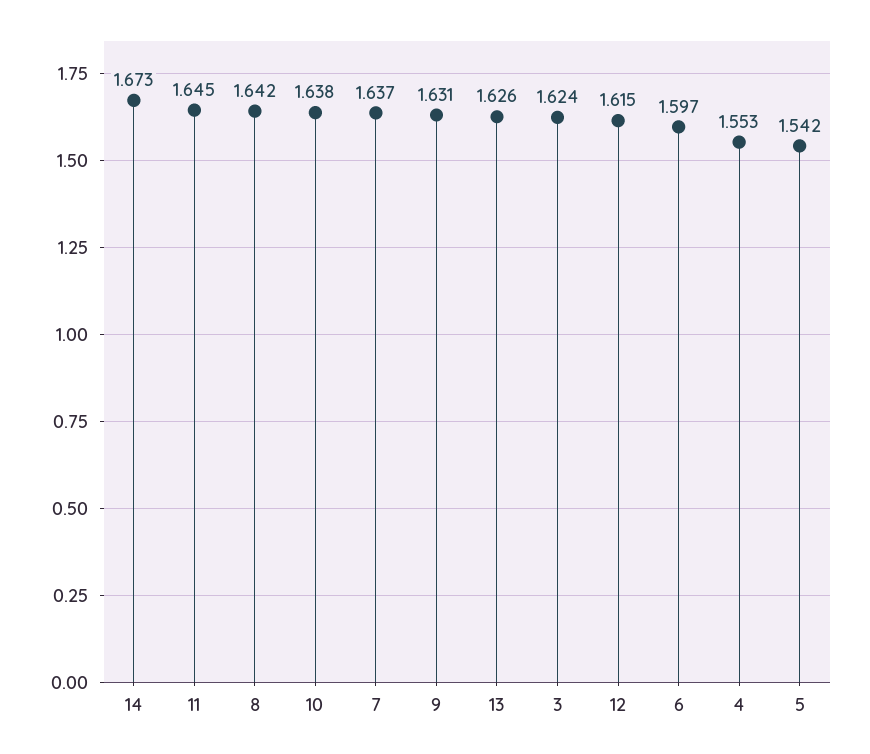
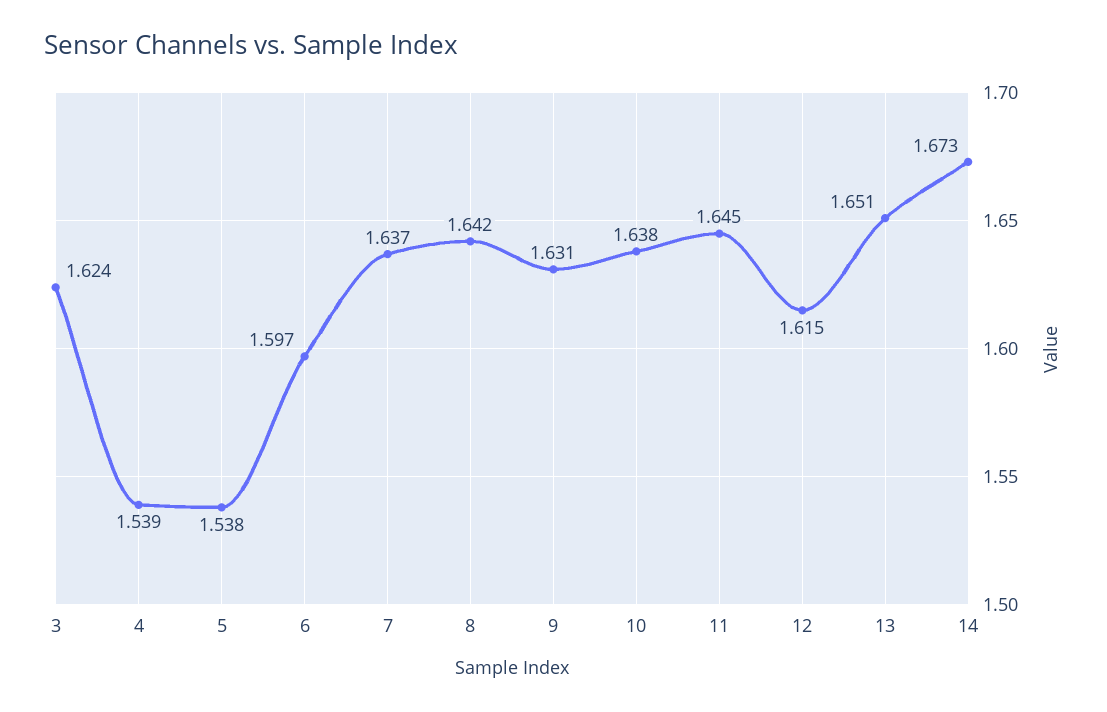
13: 1.626 -> 1.651
4: 1.553 -> 1.539
5: 1.542 -> 1.538

